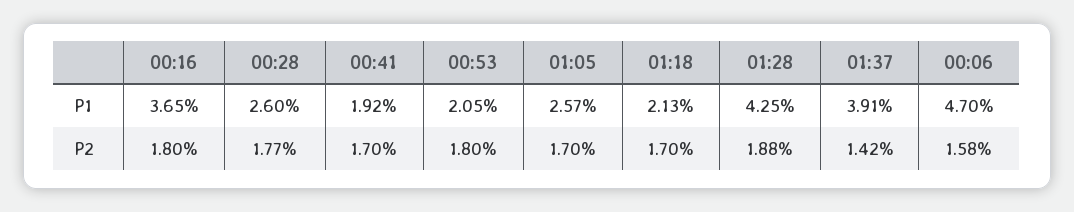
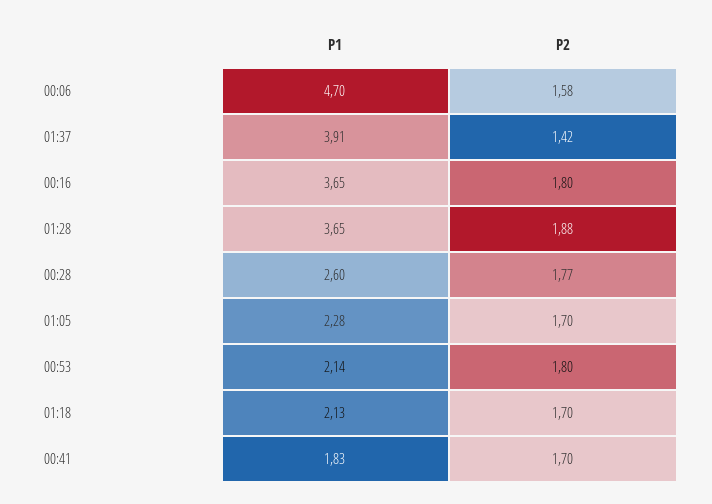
00:41, P1: 1.92 -> 1.83
00:53, P1: 2.05 -> 2.14
01:05, P1: 2.57 -> 2.28
01:28, P1: 4.25 -> 3.65

